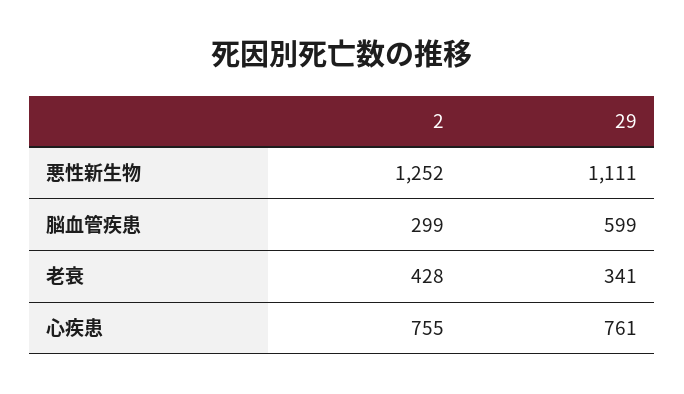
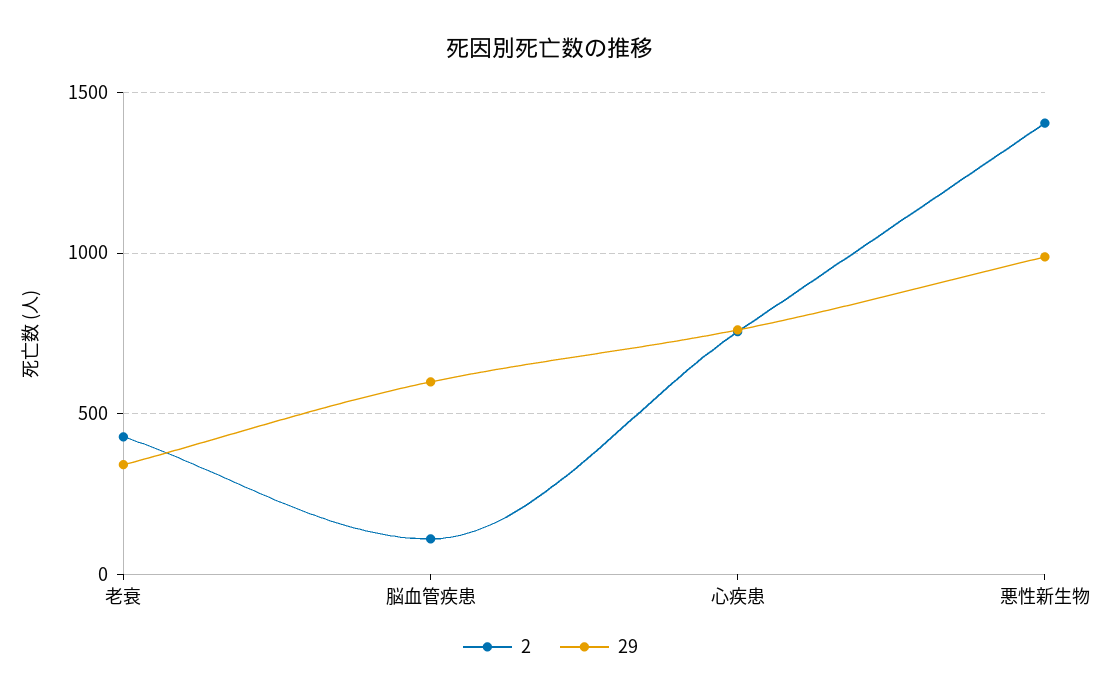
2, 悪性新生物: 1252 -> 1400
29, 悪性新生物: 1111 -> 1000
2, 脳血管疾患: 299 -> 100

